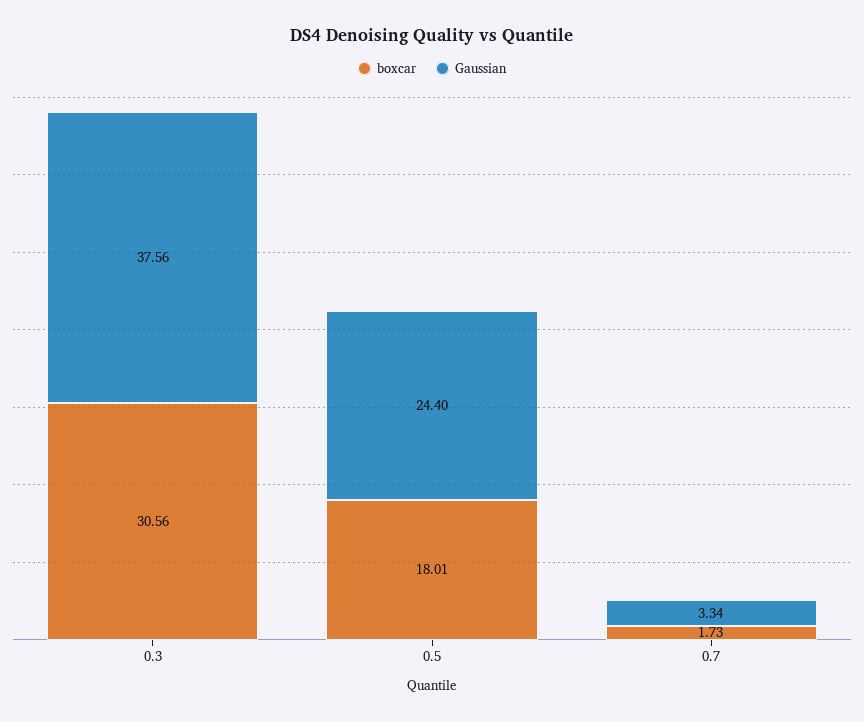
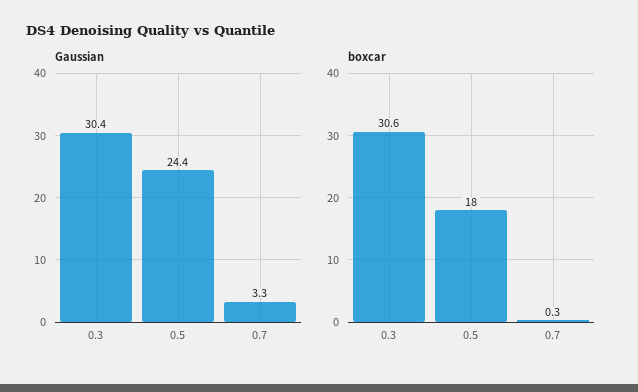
Gaussian, 0.3: 37.56 -> 30.4
boxcar, 0.7: 1.73 -> 0.3

